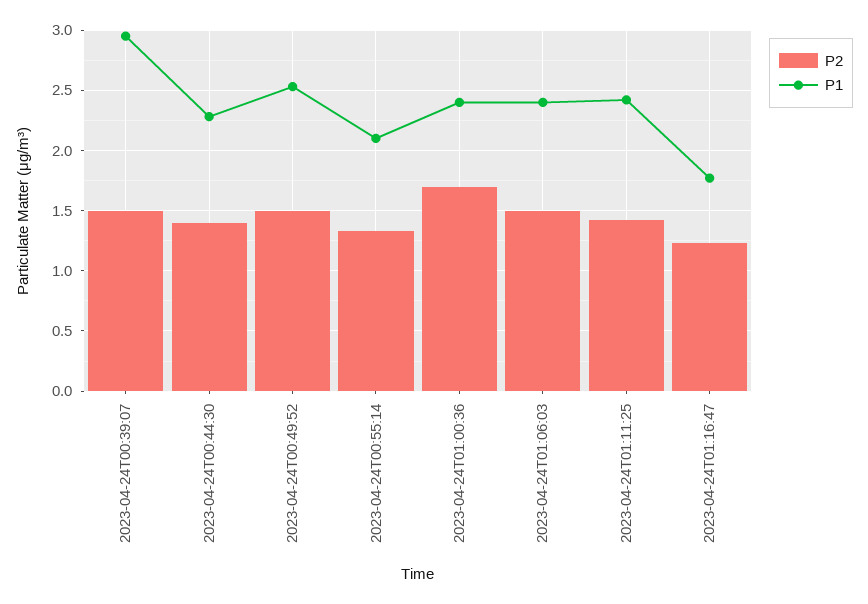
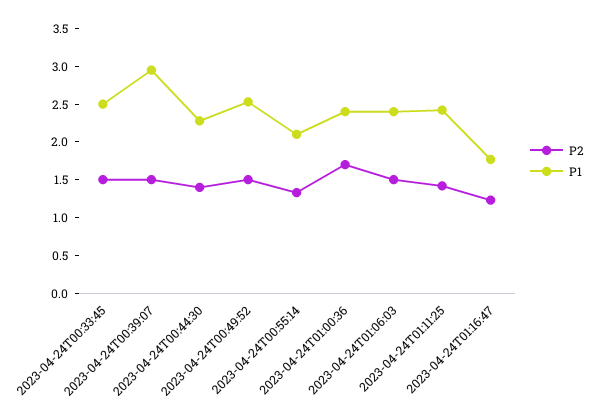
P2, 2023-04-24T00:33:45: none -> 1.5
P1, 2023-04-24T00:33:45: none -> 2.5

